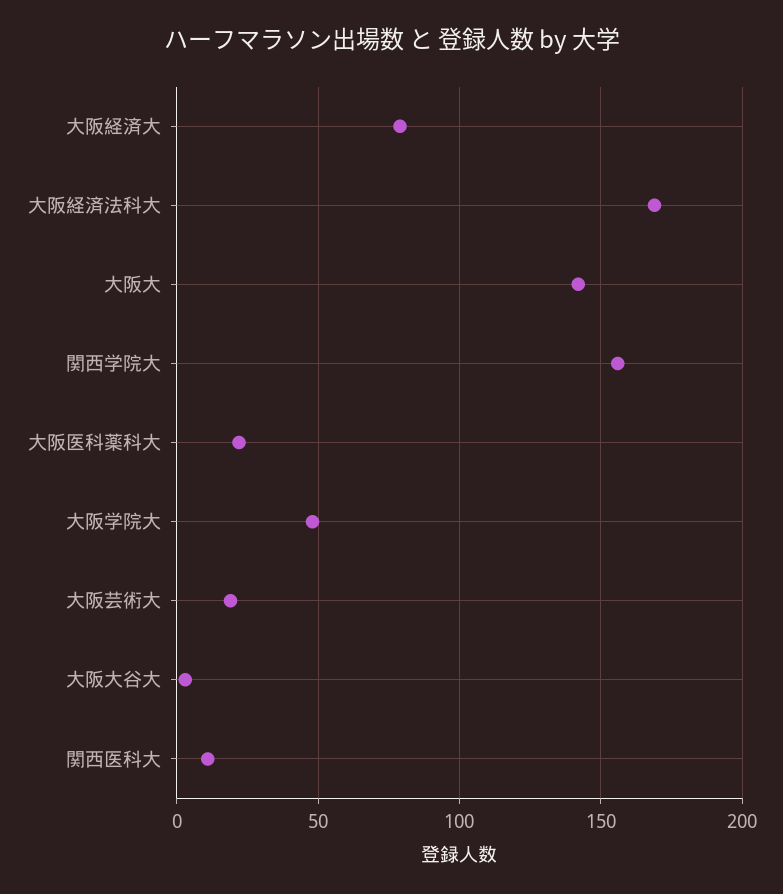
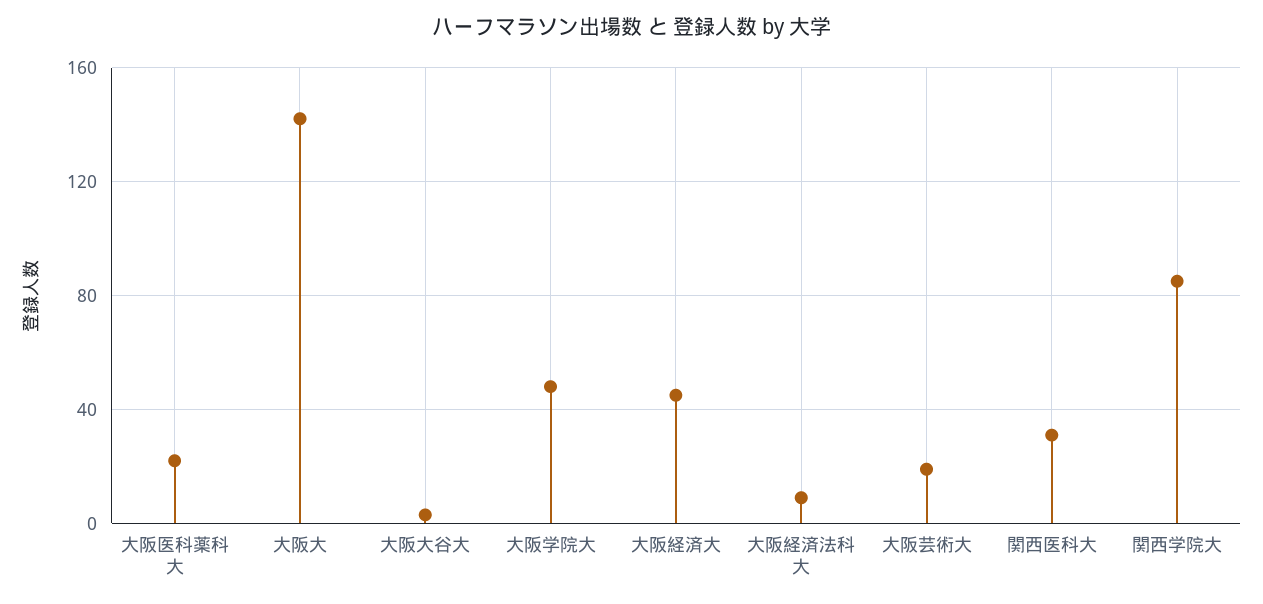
大阪経済大: 80 -> 45
大阪経済法科大: 170 -> 10
関西学院大: 155 -> 85
関西医科大: 10 -> 30

